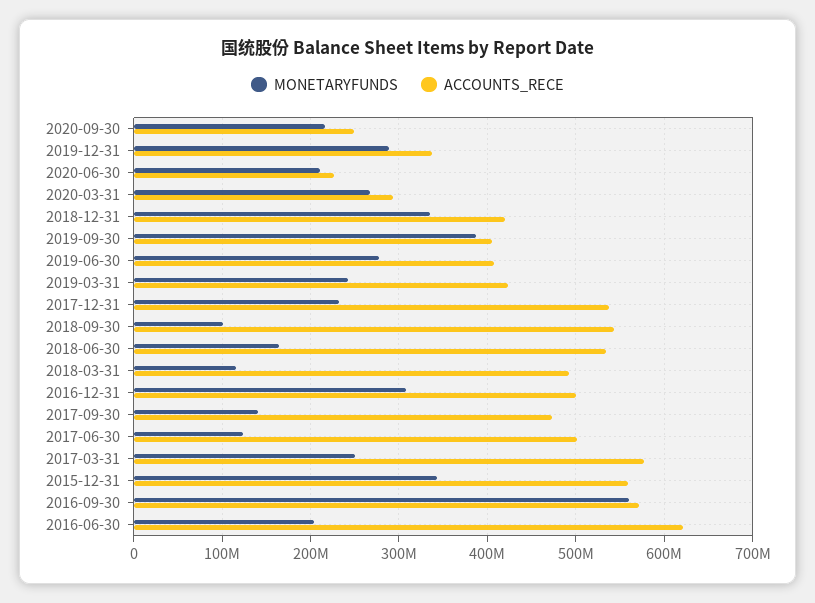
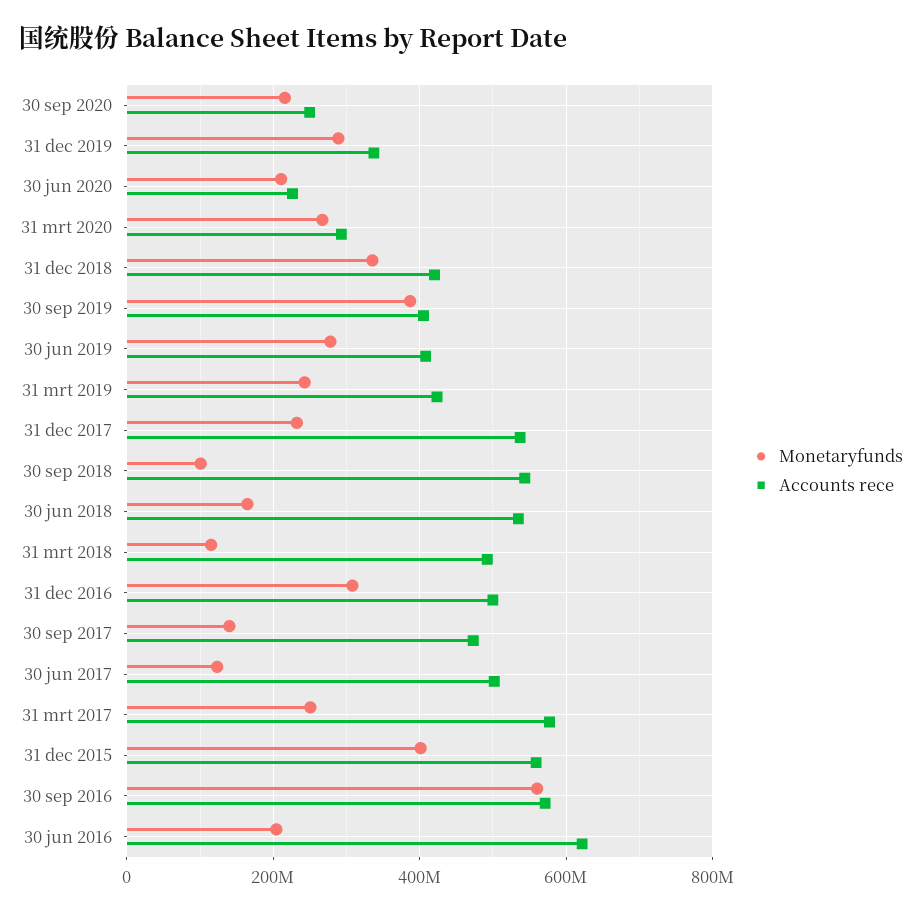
MONETARYFUNDS, 2015-12-31: 340000000 -> 400000000

